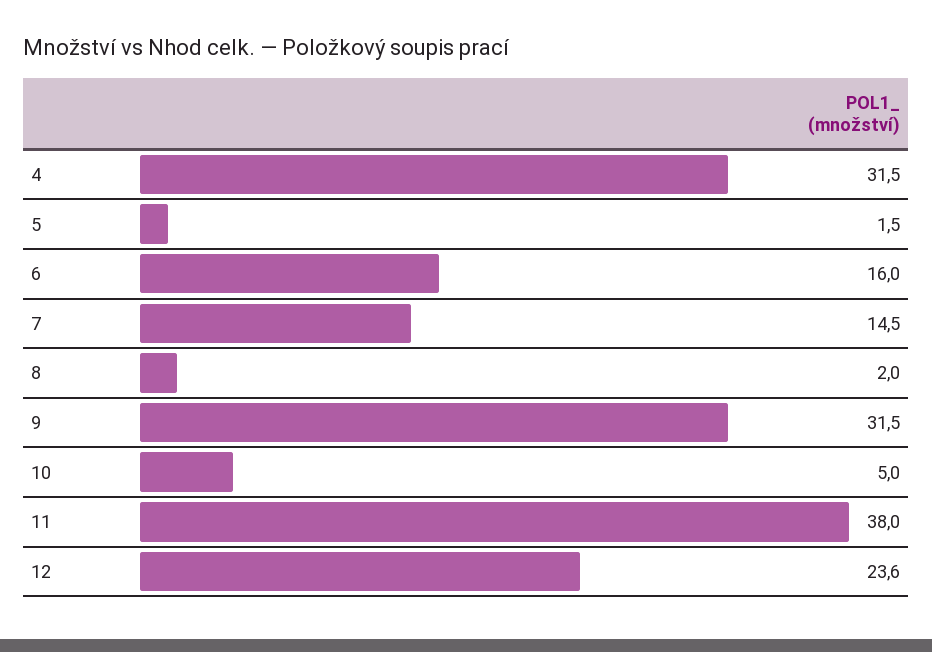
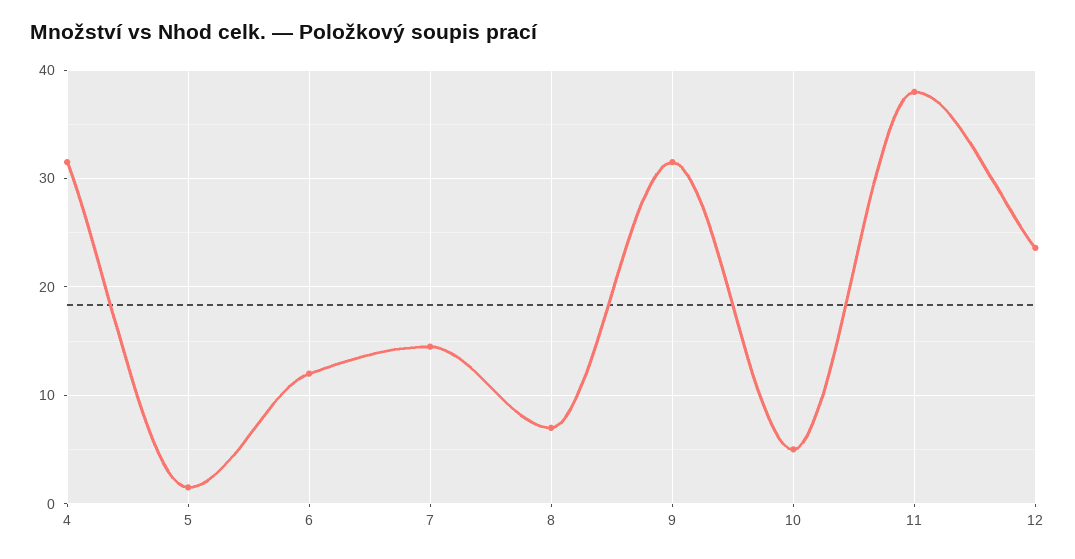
6: 16 -> 12
8: 2 -> 7

